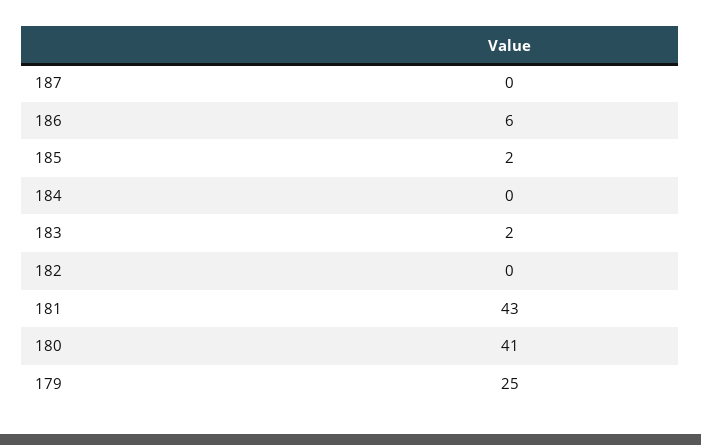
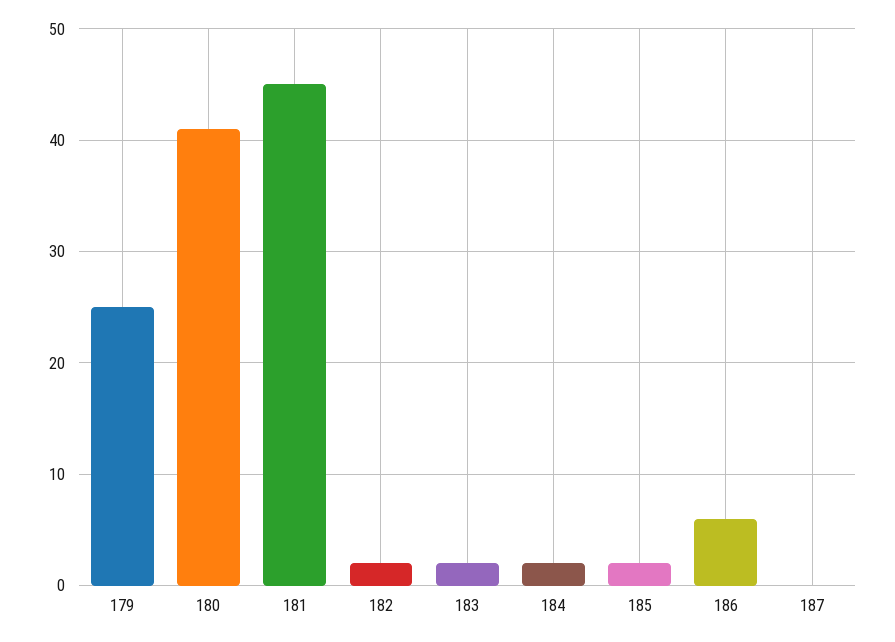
184: 0 -> 2
182: 0 -> 2
181: 43 -> 45

